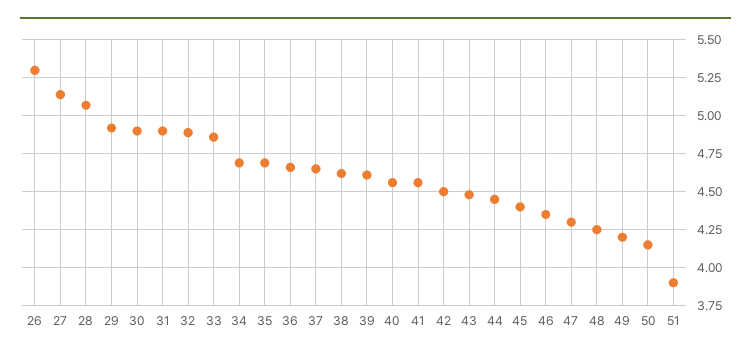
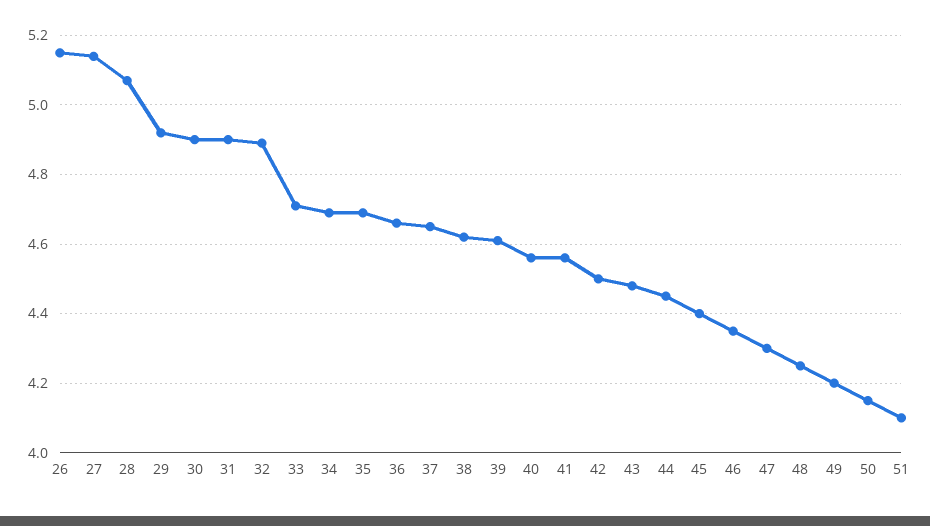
26: 5.3 -> 5.15
33: 4.85 -> 4.7
51: 3.9 -> 4.1

